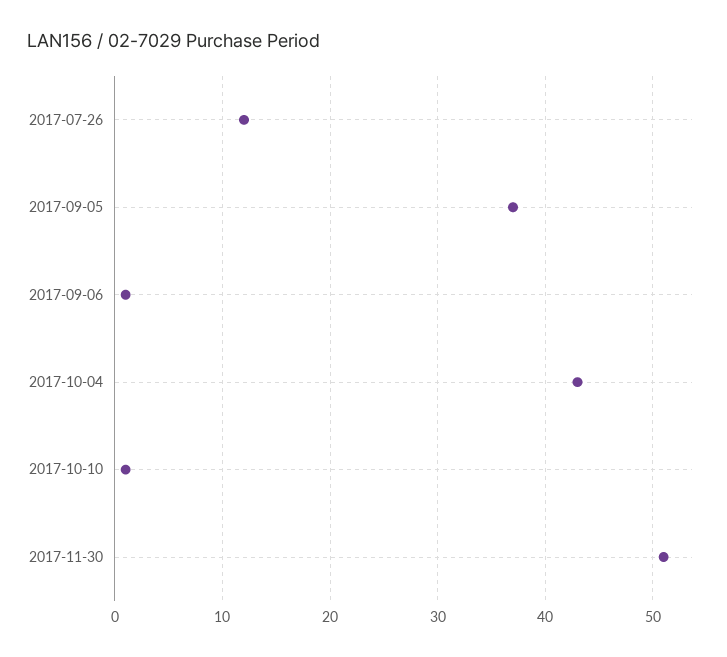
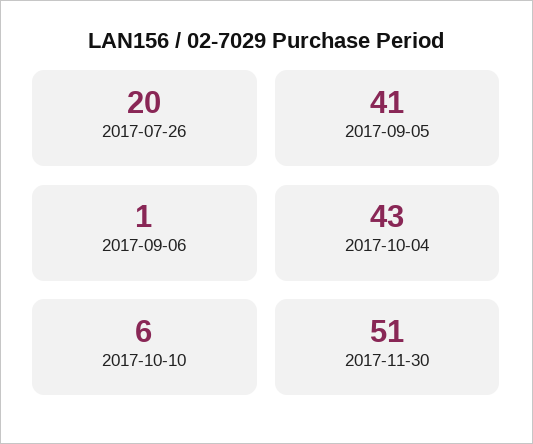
2017-07-26: 12 -> 20
2017-09-05: 37 -> 41
2017-10-10: 1 -> 6

